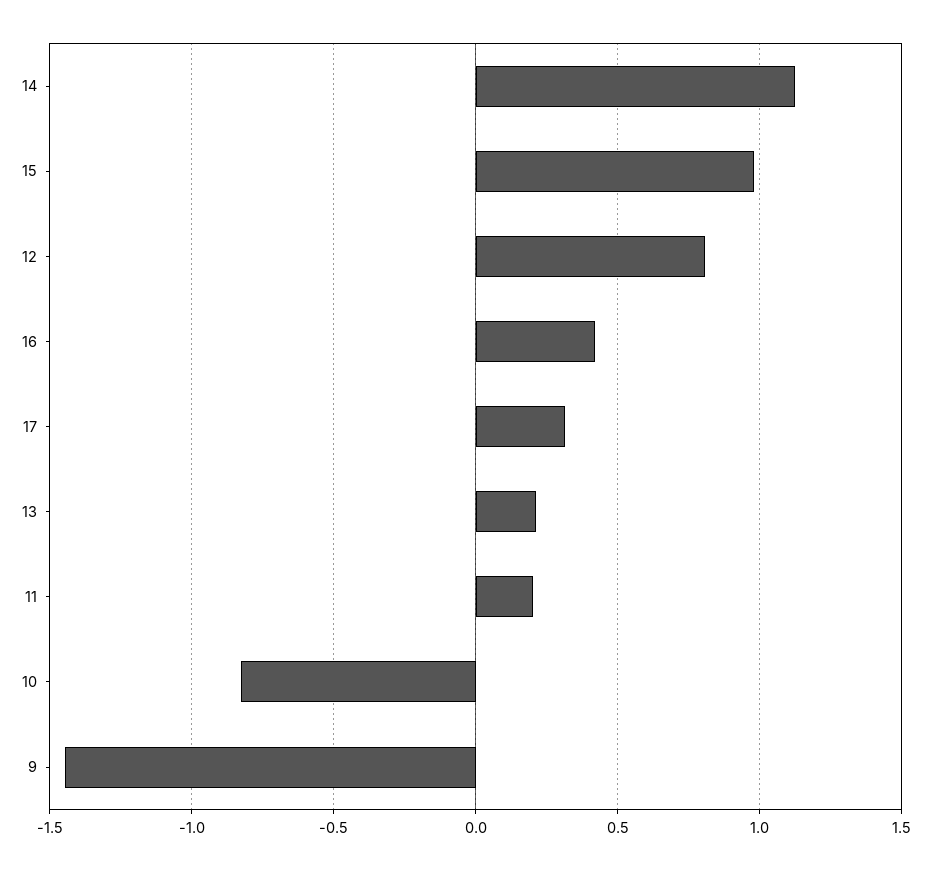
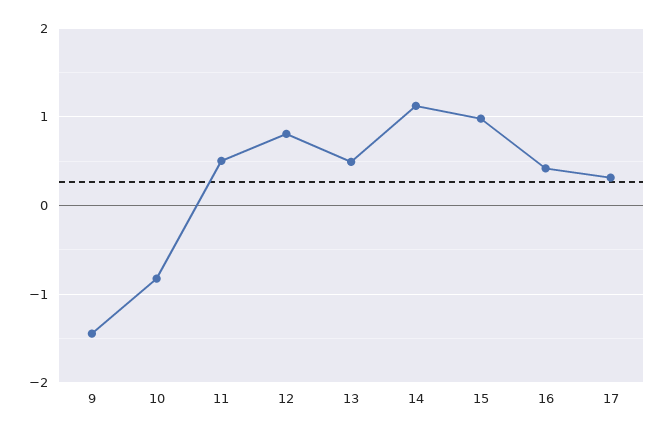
13: 0.2 -> 0.5
11: 0.2 -> 0.5

